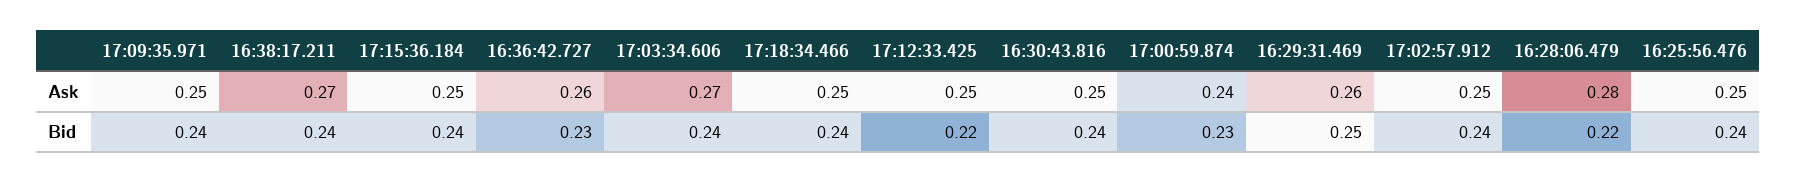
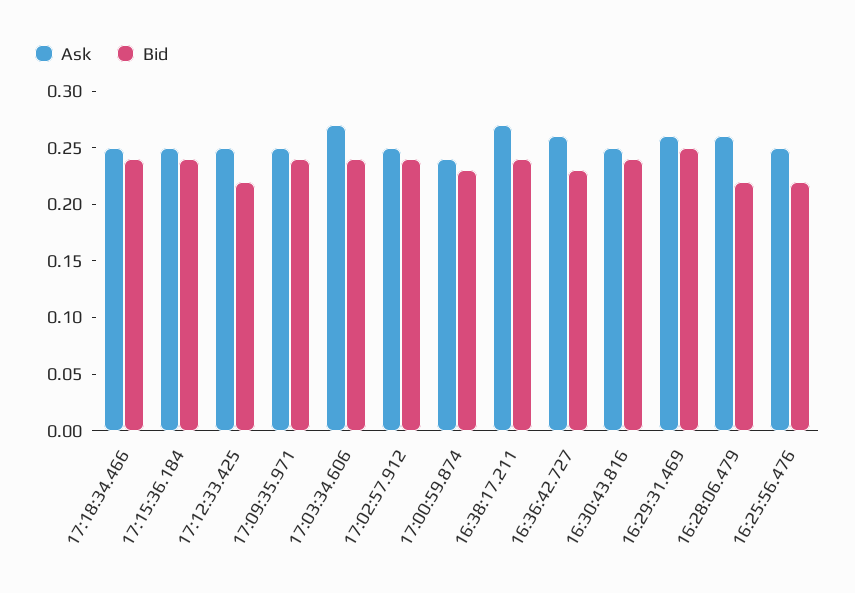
Ask, 16:28:06.479: 0.28 -> 0.26
Bid, 16:25:56.476: 0.24 -> 0.22

